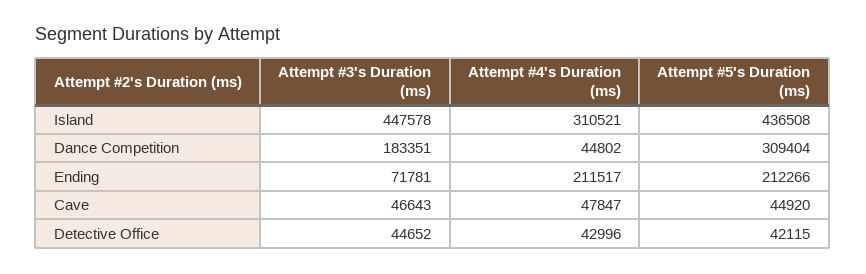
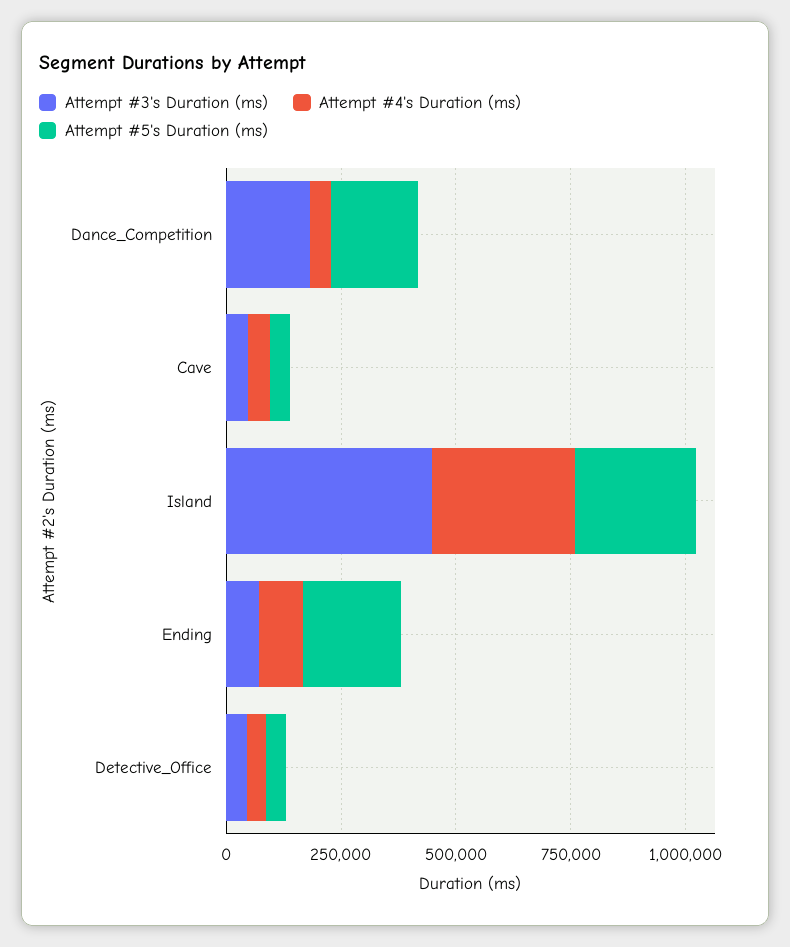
Attempt #5's Duration (ms), Island: 436508 -> 250000
Attempt #5's Duration (ms), Dance Competition: 309404 -> 200000
Attempt #4's Duration (ms), Ending: 211517 -> 100000

